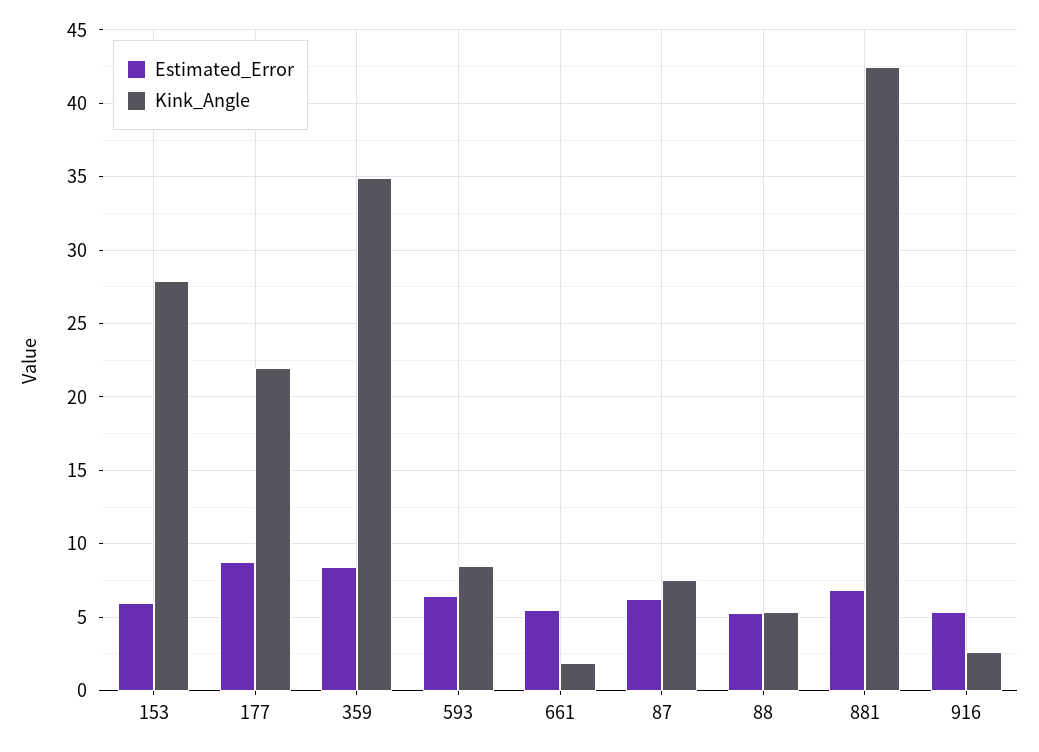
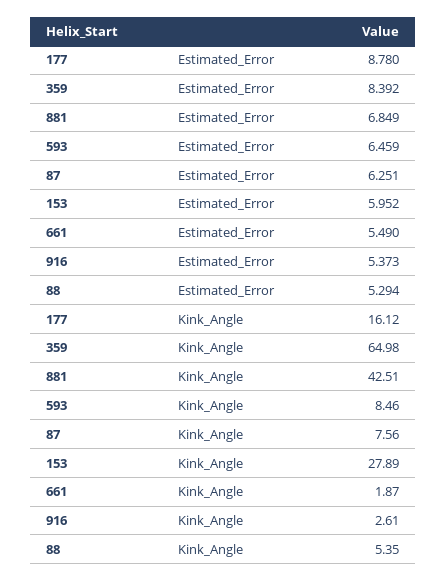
Kink_Angle, 177: 22 -> 16.12
Kink_Angle, 359: 35 -> 64.98

